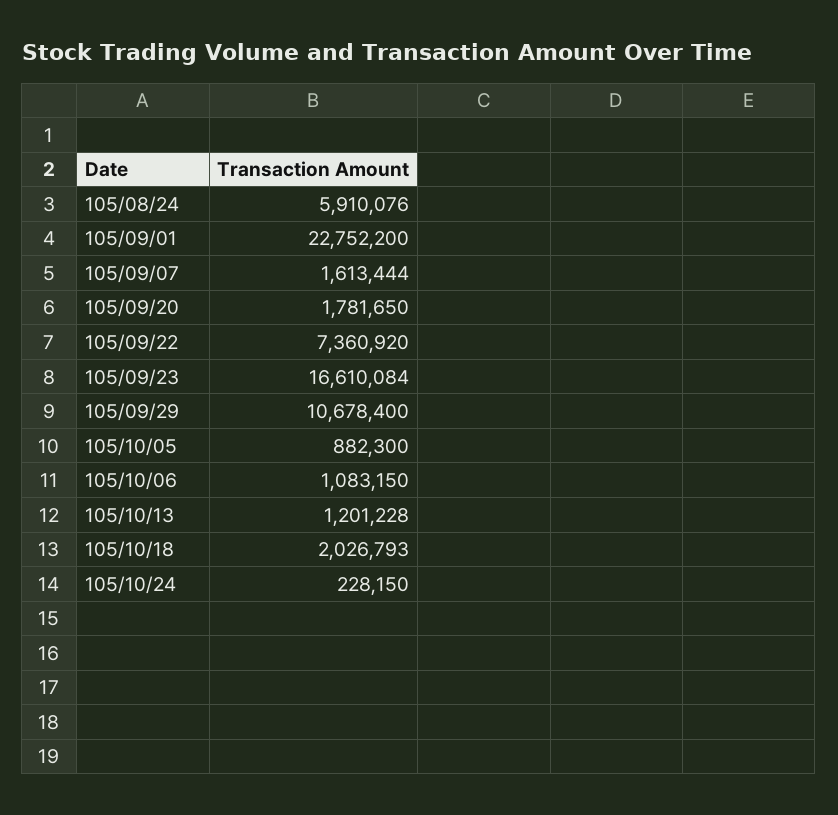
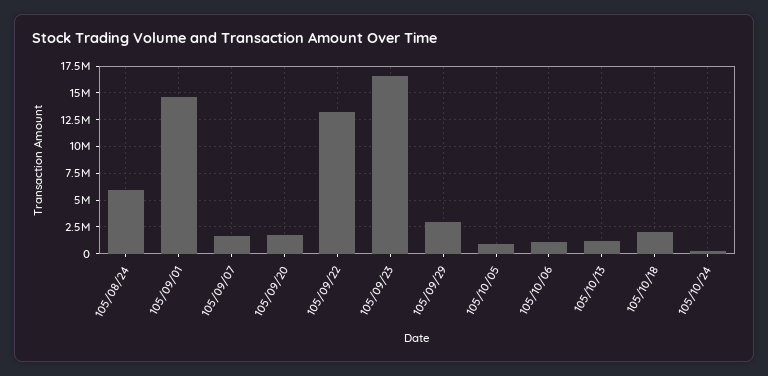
105/09/01: 22752200 -> 15000000
105/09/22: 7360920 -> 12500000
105/09/29: 10678400 -> 2500000

